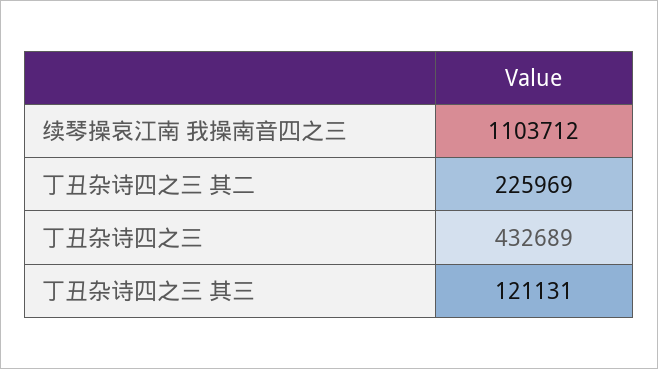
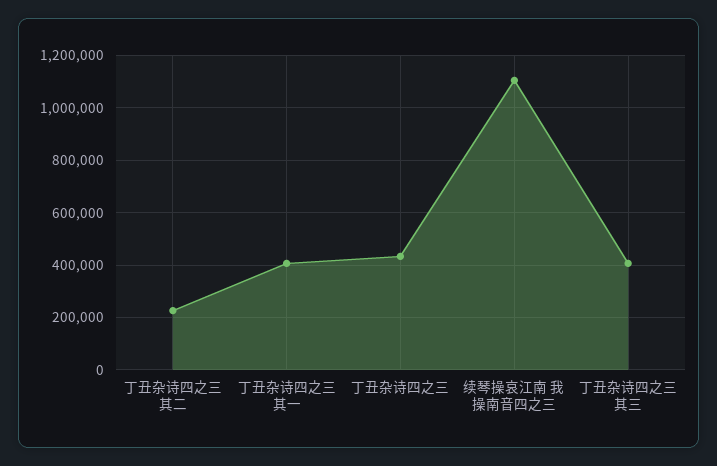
丁丑杂诗四之三 其三: 121131 -> 400000
丁丑杂诗四之三 其一: none -> 400000

